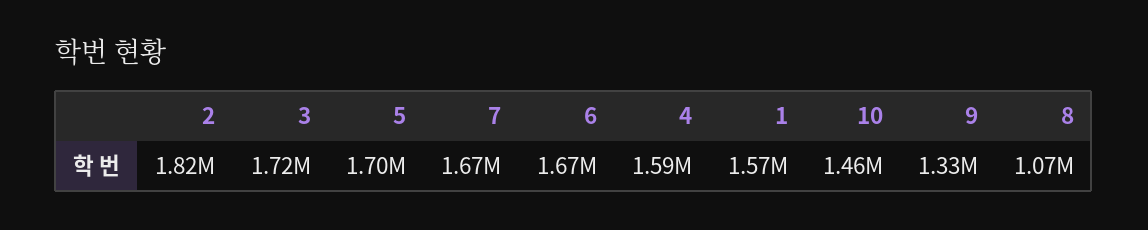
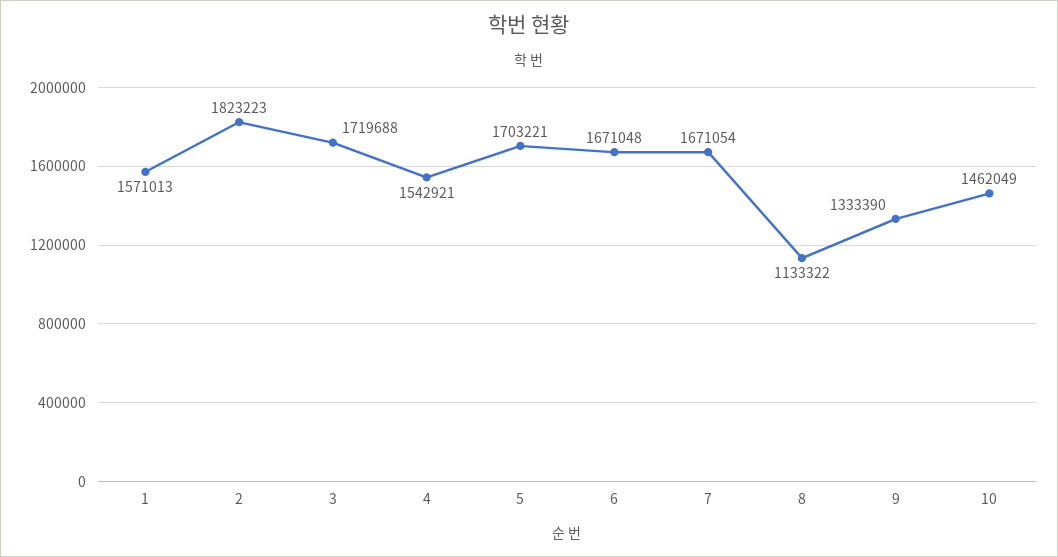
4: 1590000 -> 1542921
8: 1070000 -> 1133322

